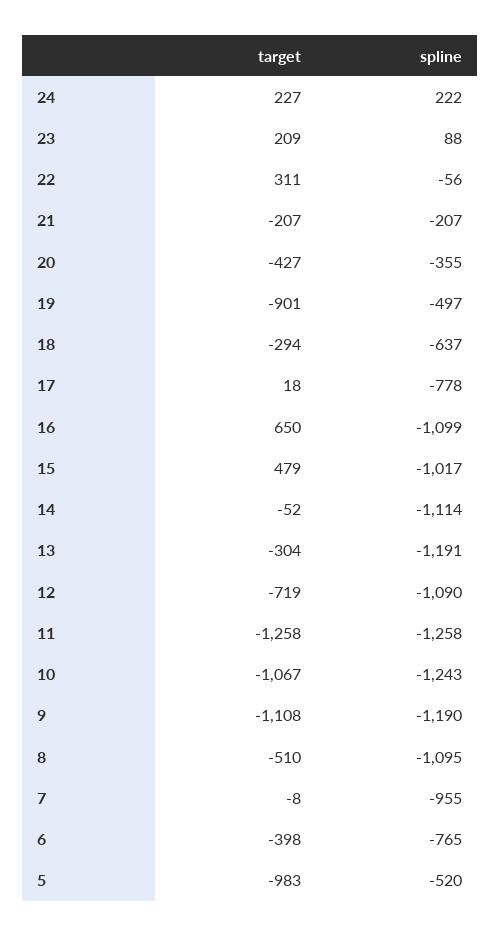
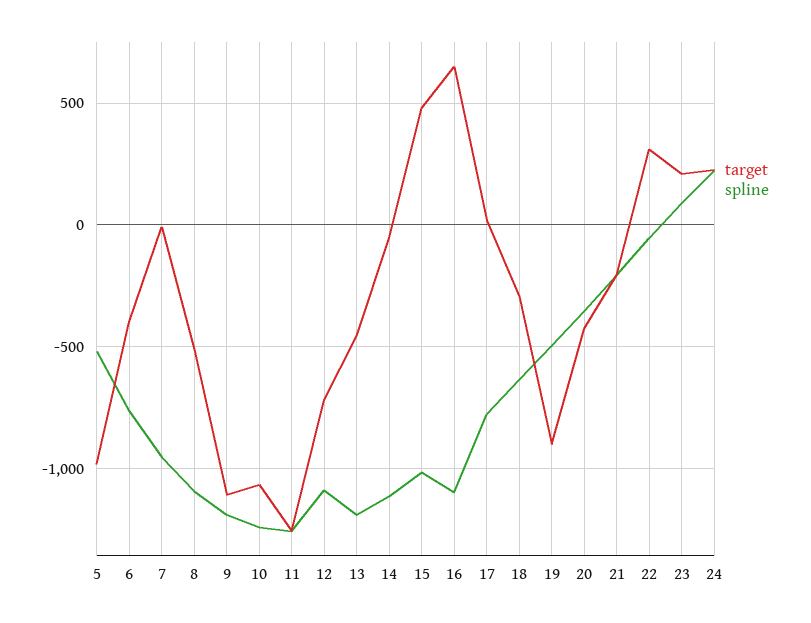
target, 13: -304 -> -450

